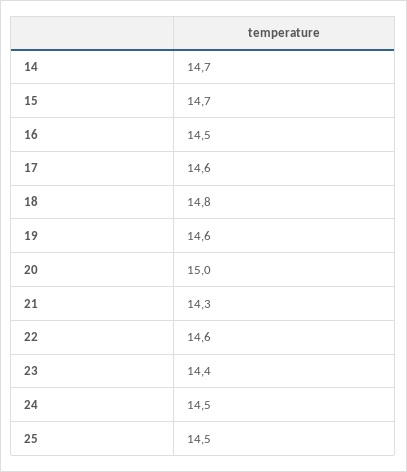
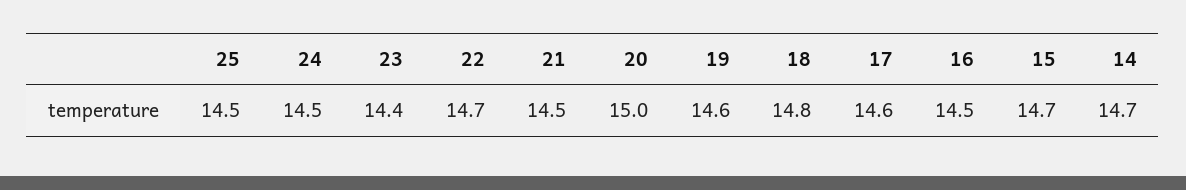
21: 14.3 -> 14.5
22: 14.6 -> 14.7

